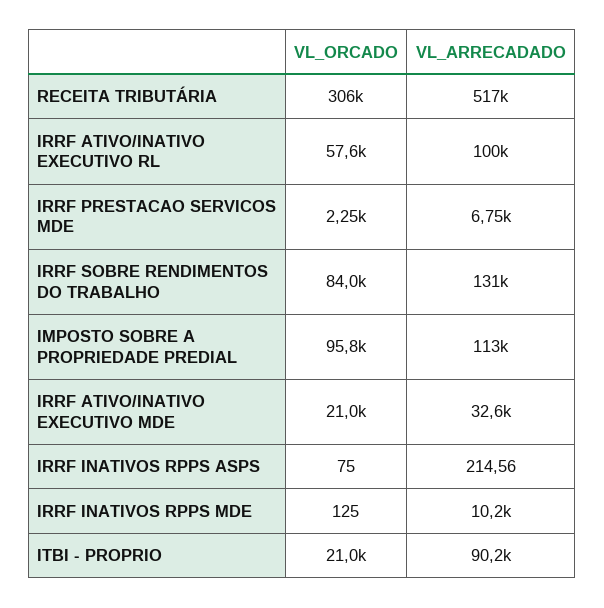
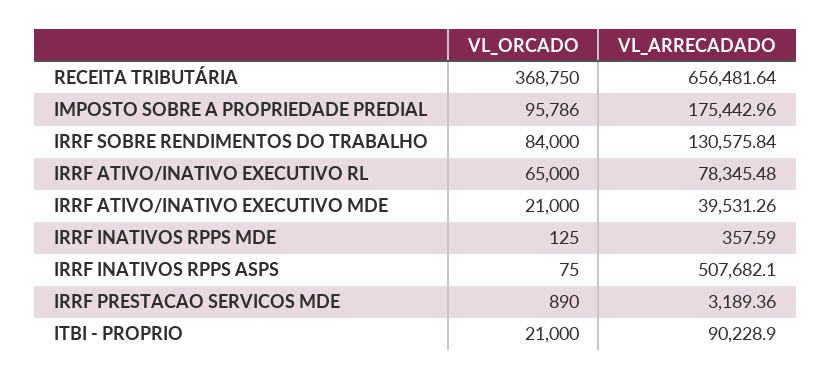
VL_ORCADO, RECEITA TRIBUTÁRIA: 306000 -> 368750
VL_ARRECADADO, RECEITA TRIBUTÁRIA: 517000 -> 656481.64
VL_ORCADO, IRRF ATIVO/INATIVO EXECUTIVO RL: 57600 -> 65000
VL_ARRECADADO, IRRF ATIVO/INATIVO EXECUTIVO RL: 100000 -> 78345.48
VL_ORCADO, IRRF PRESTACAO SERVICOS MDE: 2250 -> 890
VL_ARRECADADO, IRRF PRESTACAO SERVICOS MDE: 6750 -> 3189.36
VL_ARRECADADO, IMPOSTO SOBRE A PROPRIEDADE PREDIAL: 113000 -> 175442.96
VL_ARRECADADO, IRRF ATIVO/INATIVO EXECUTIVO MDE: 32600 -> 39531.26
VL_ARRECADADO, IRRF INATIVOS RPPS ASPS: 214.56 -> 507682.1
VL_ARRECADADO, IRRF INATIVOS RPPS MDE: 10200 -> 357.59

